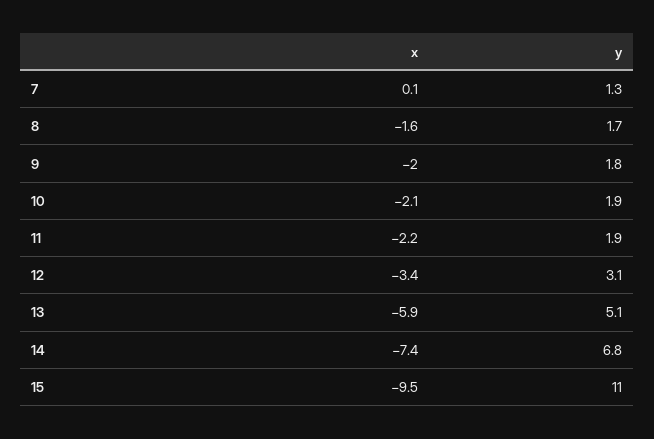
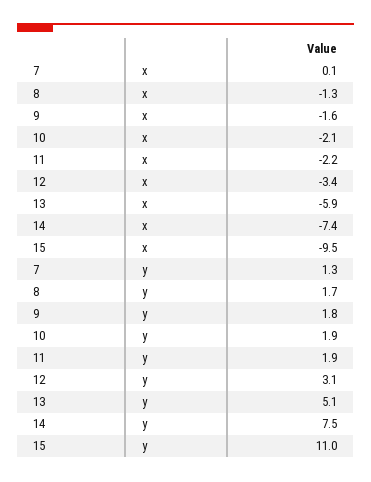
x, 8: -1.6 -> -1.3
x, 9: -2 -> -1.6
y, 14: 6.8 -> 7.5

